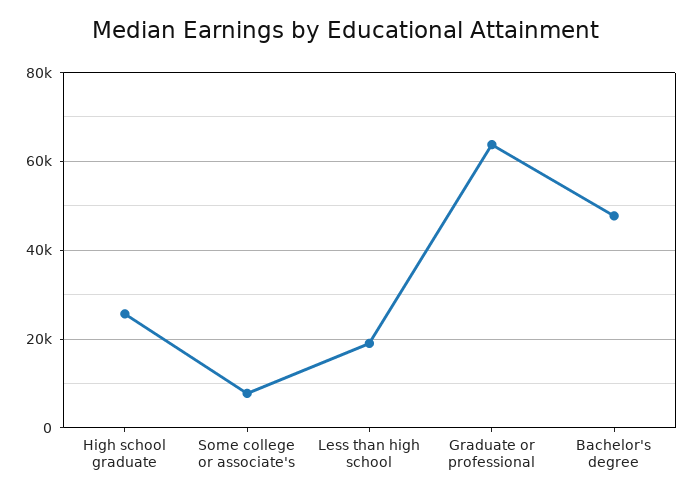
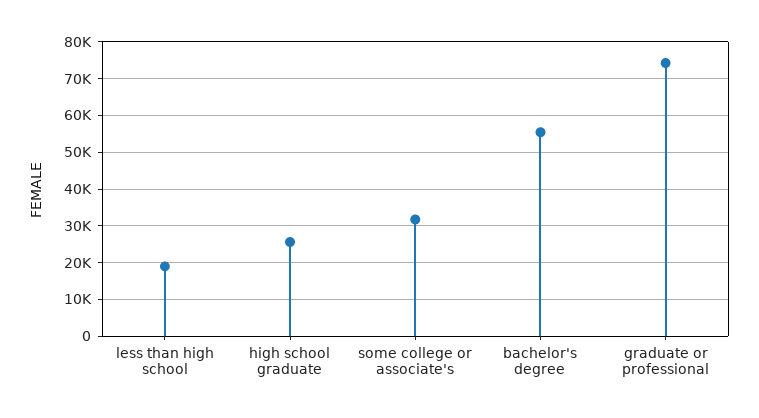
Some college or associate's: 8000 -> 32000
Graduate or professional: 64000 -> 74000
Bachelor's degree: 48000 -> 56000

